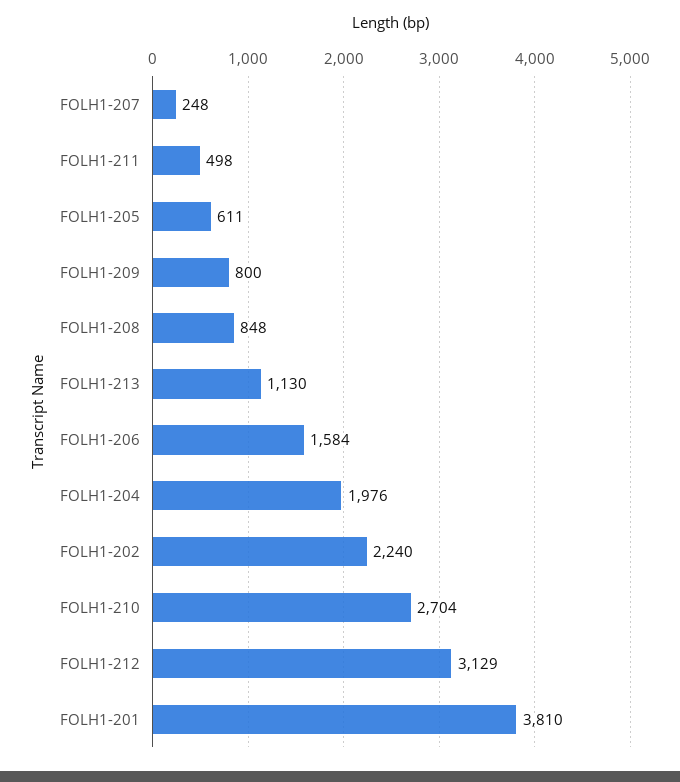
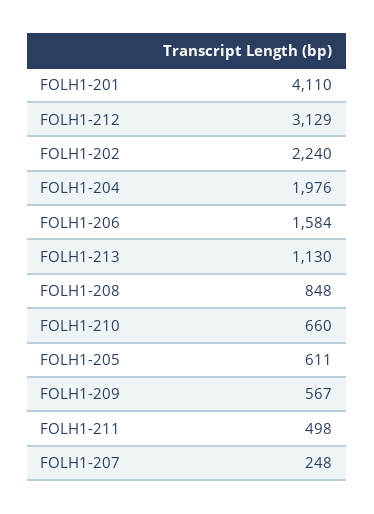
FOLH1-209: 800 -> 567
FOLH1-210: 2704 -> 660
FOLH1-201: 3810 -> 4110

